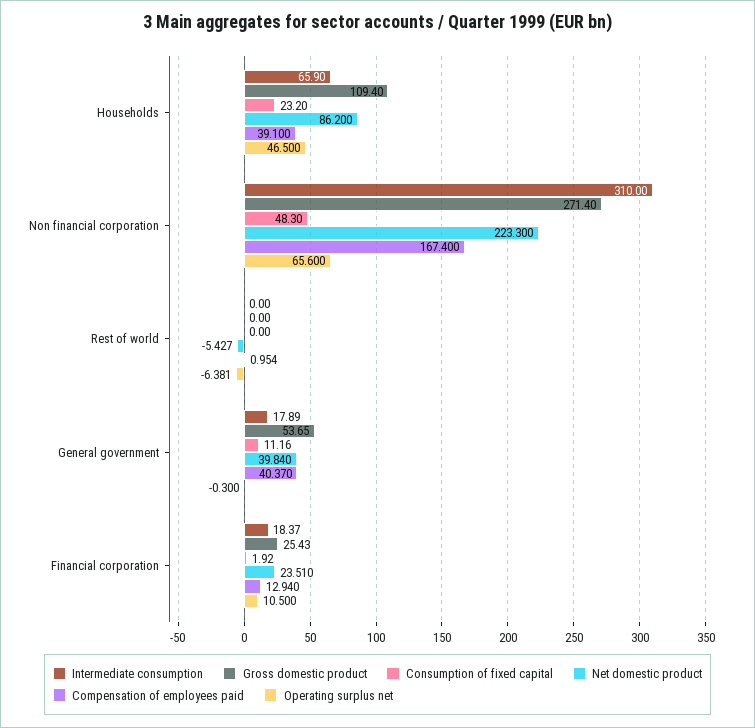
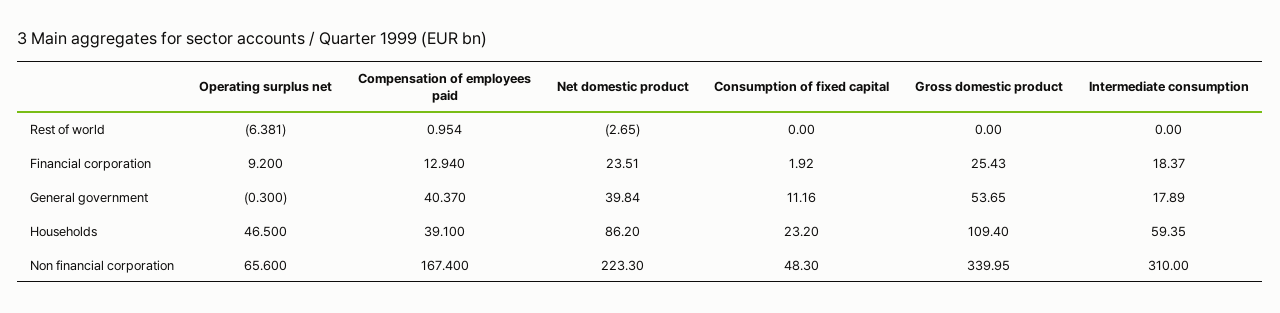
Intermediate consumption, Households: 65.9 -> 59.35
Gross domestic product, Non financial corporation: 271.4 -> 339.95
Net domestic product, Rest of world: -5.427 -> -2.65
Operating surplus net, Financial corporation: 10.5 -> 9.2

